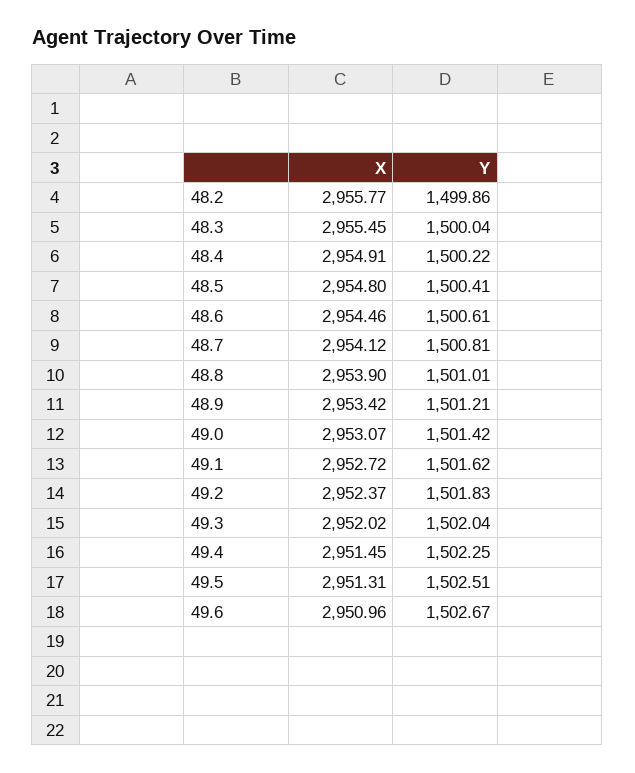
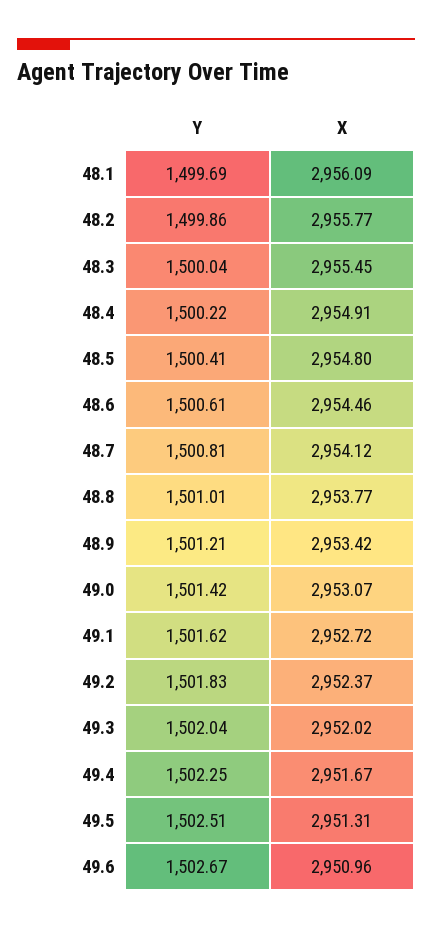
X, 48.8: 2953.9 -> 2953.77
X, 49.4: 2951.45 -> 2951.67
Y, 48.1: none -> 1499.69
X, 48.1: none -> 2956.09

